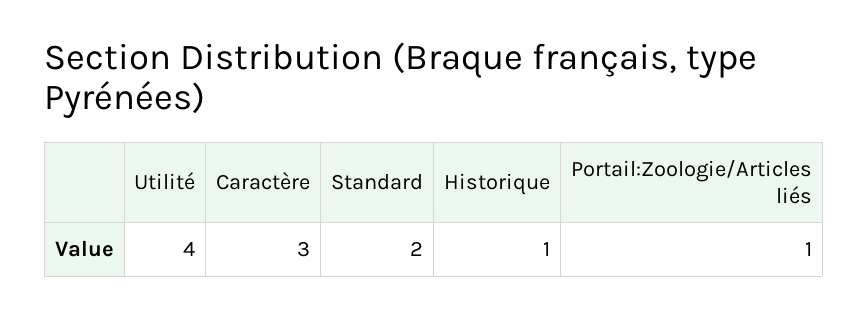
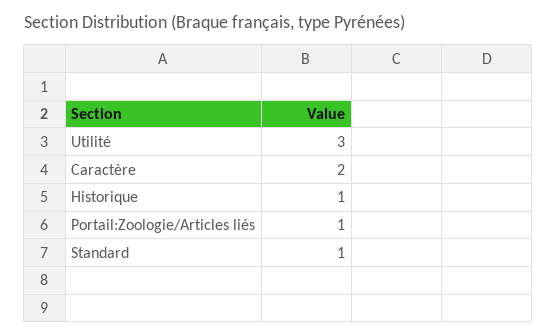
Utilité: 4 -> 3
Caractère: 3 -> 2
Standard: 2 -> 1

